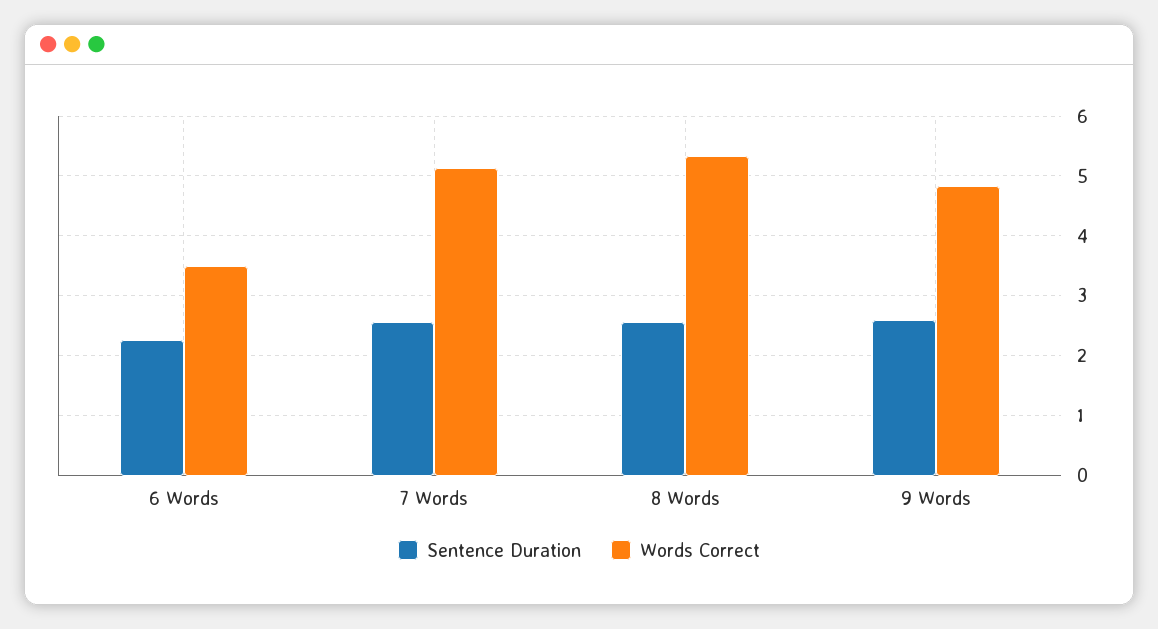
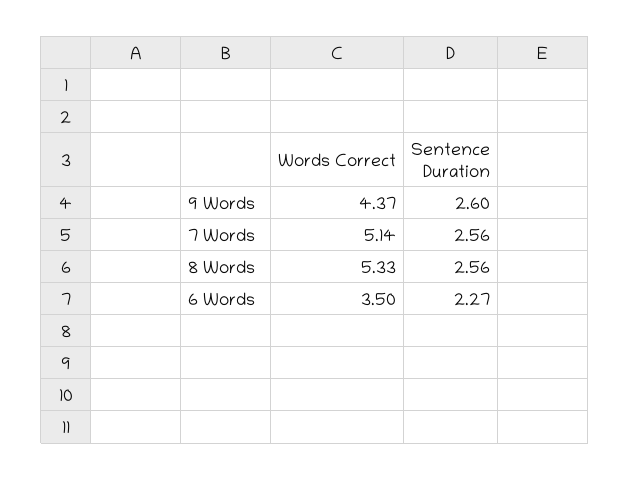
Words Correct, 9 Words: 4.8 -> 4.37

